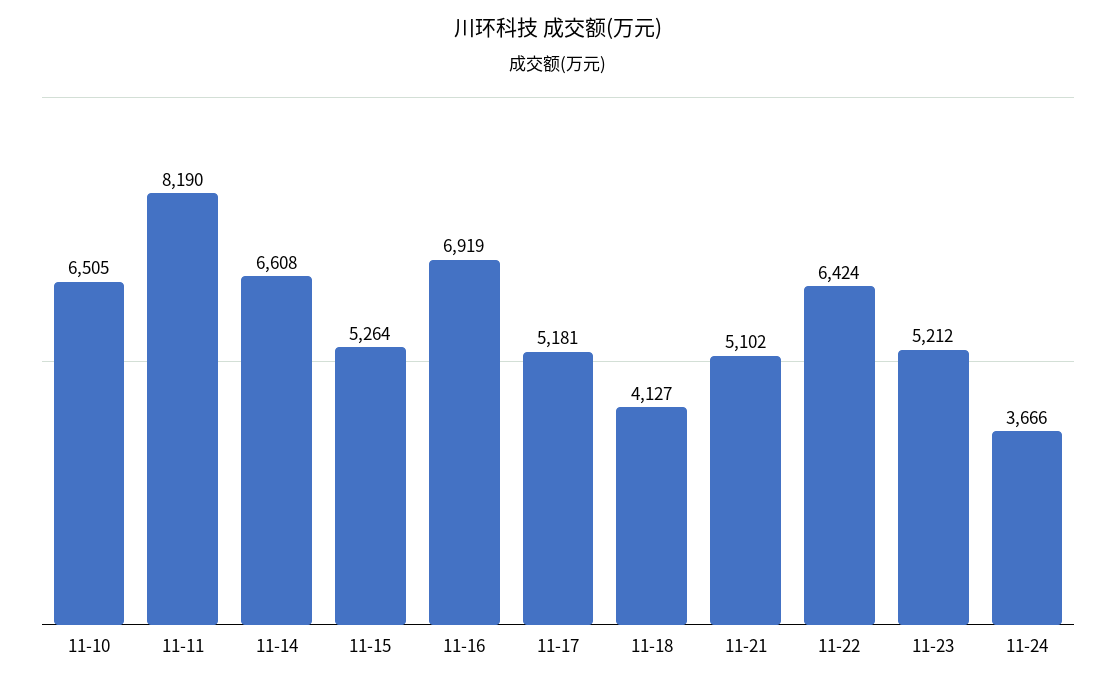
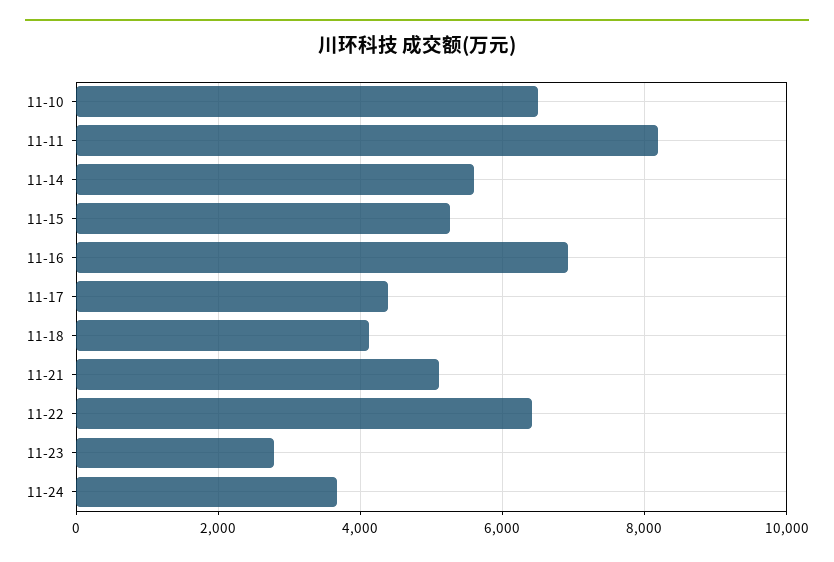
11-14: 6608 -> 5600
11-17: 5181 -> 4400
11-23: 5212 -> 2800

